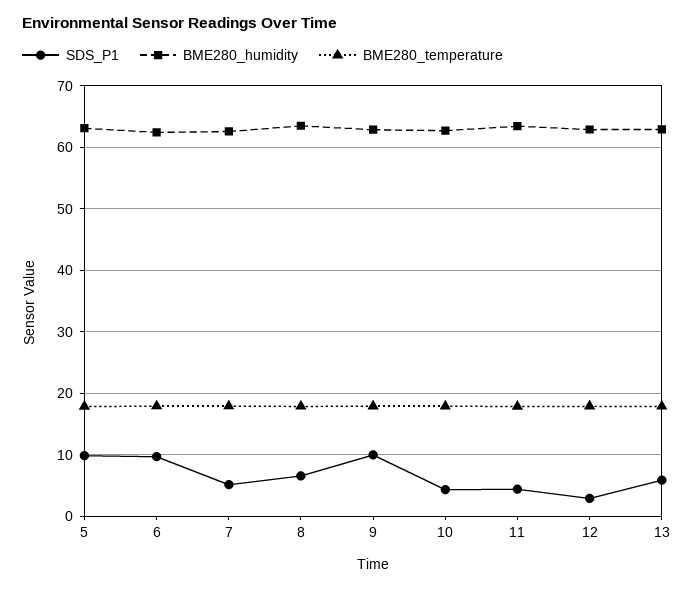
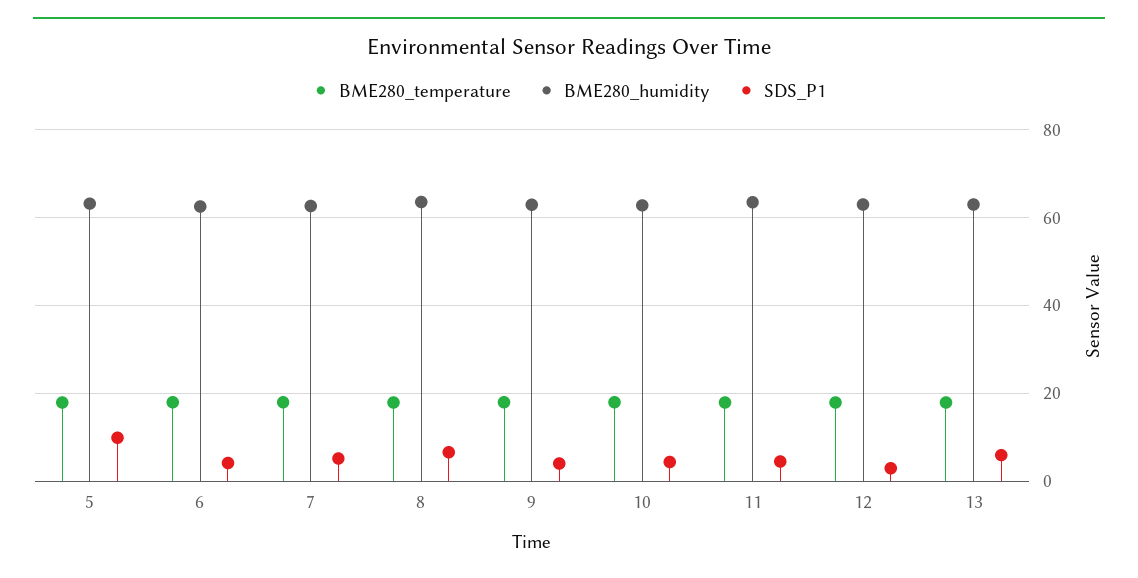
SDS_P1, 6: 10 -> 4
SDS_P1, 9: 10 -> 4

